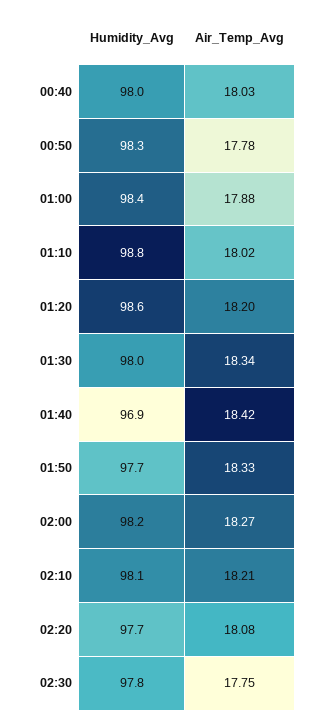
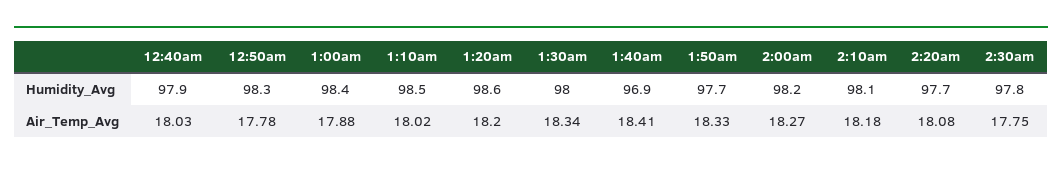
Humidity_Avg, 00:40: 98 -> 97.9
Humidity_Avg, 01:10: 98.8 -> 98.5
Air_Temp_Avg, 01:40: 18.42 -> 18.41
Air_Temp_Avg, 02:10: 18.21 -> 18.18

